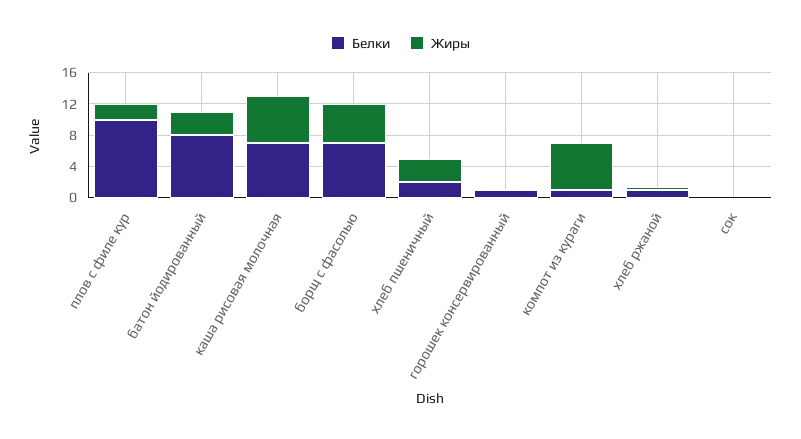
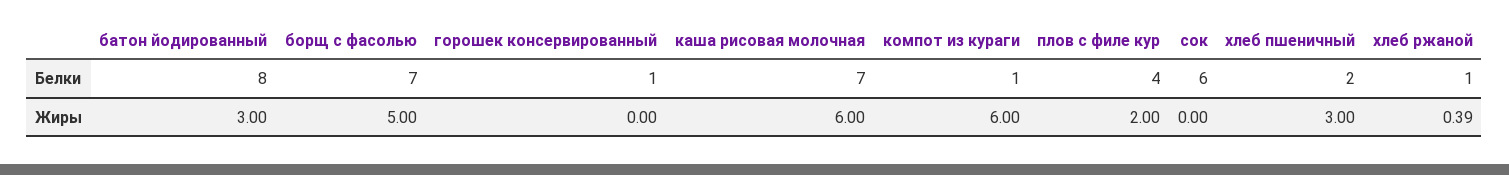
Белки, плов с филе кур: 10 -> 4
Белки, сок: 0 -> 6

